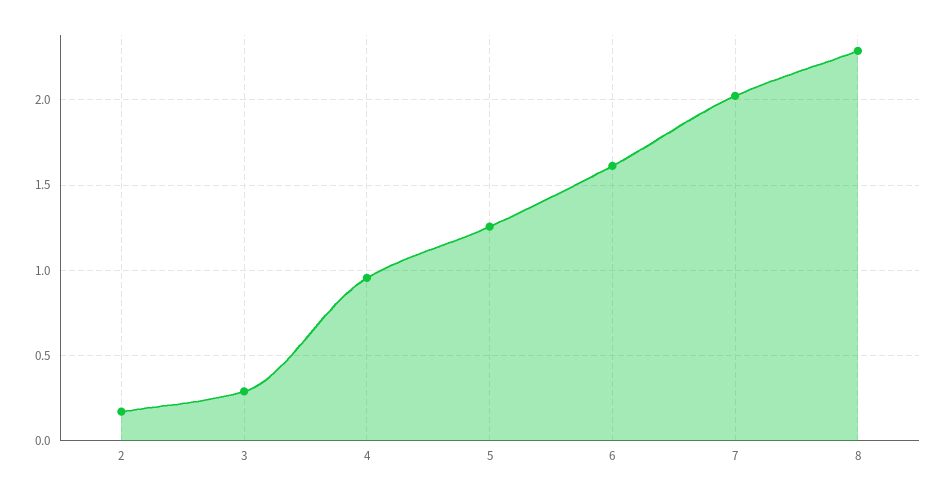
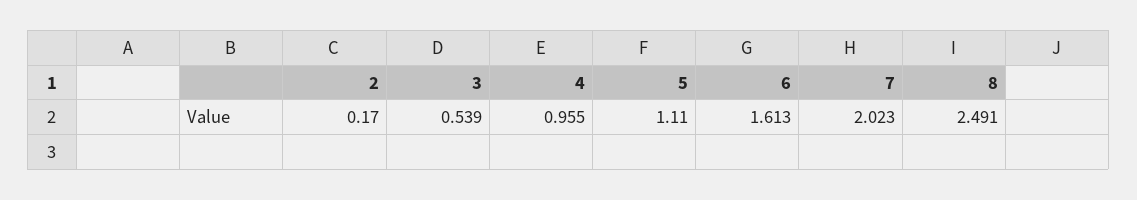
3: 0.3 -> 0.539
5: 1.25 -> 1.11
8: 2.3 -> 2.491

